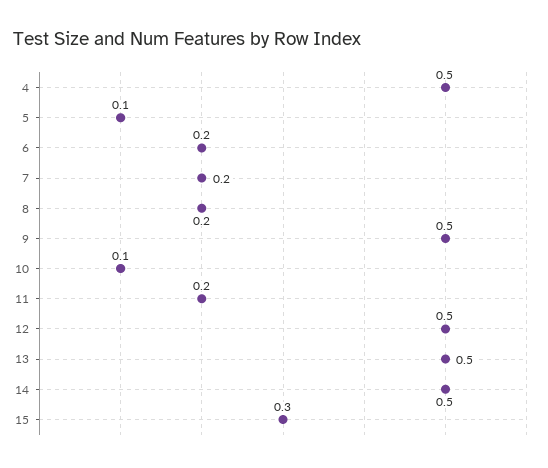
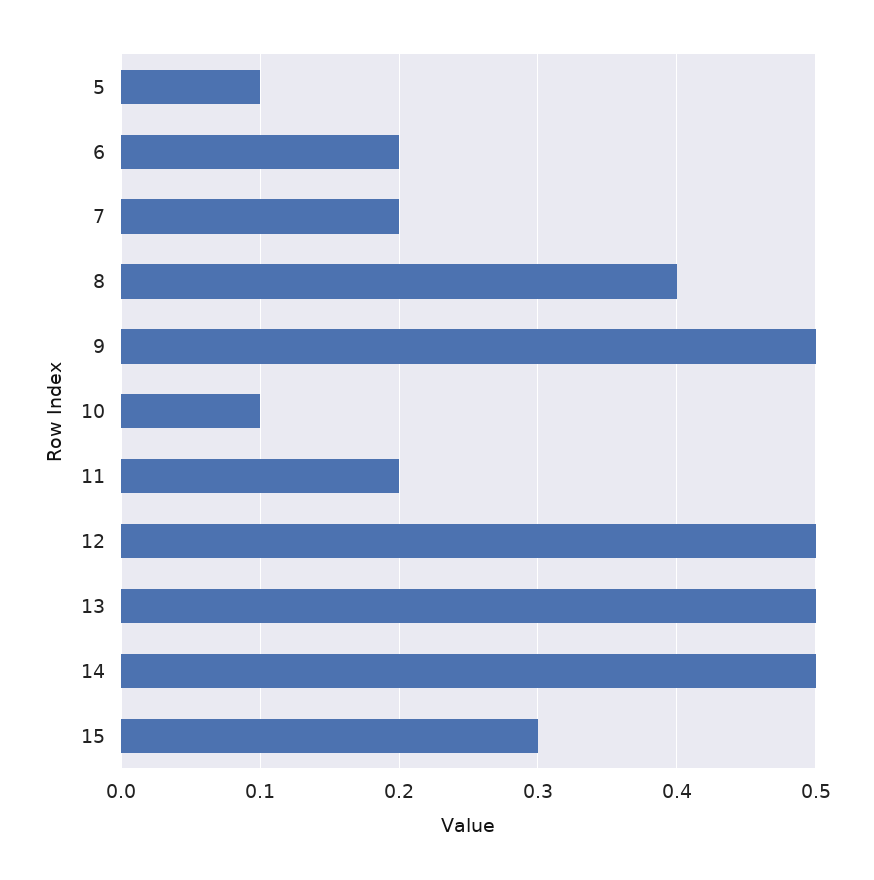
4: 0.5 -> none
8: 0.2 -> 0.4

